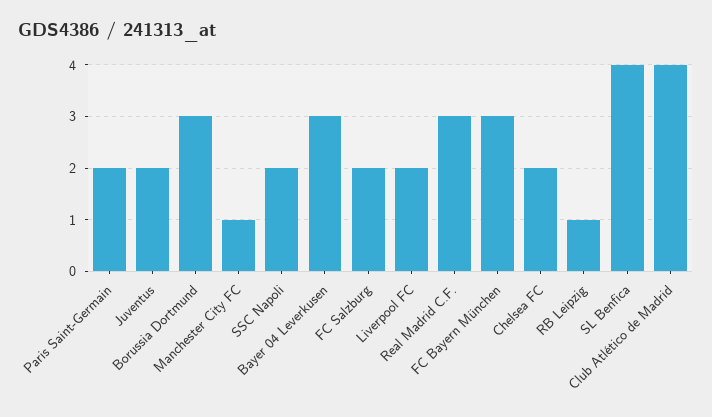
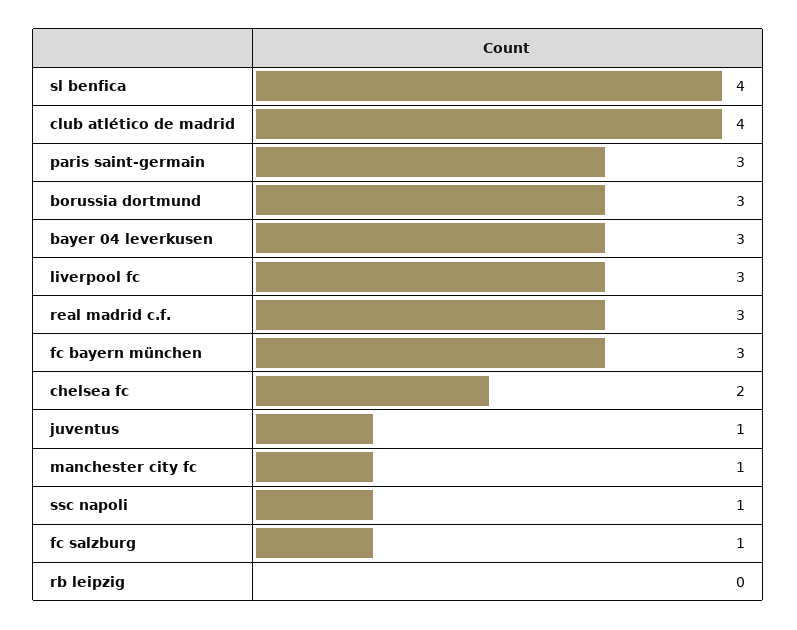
Paris Saint-Germain: 2 -> 3
Juventus: 2 -> 1
SSC Napoli: 2 -> 1
FC Salzburg: 2 -> 1
Liverpool FC: 2 -> 3
RB Leipzig: 1 -> 0

